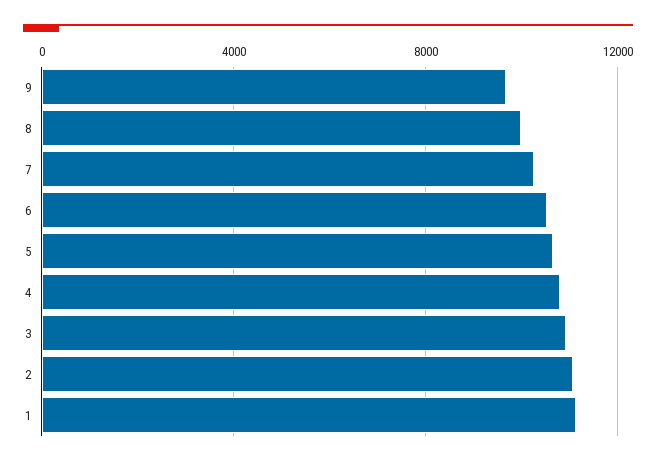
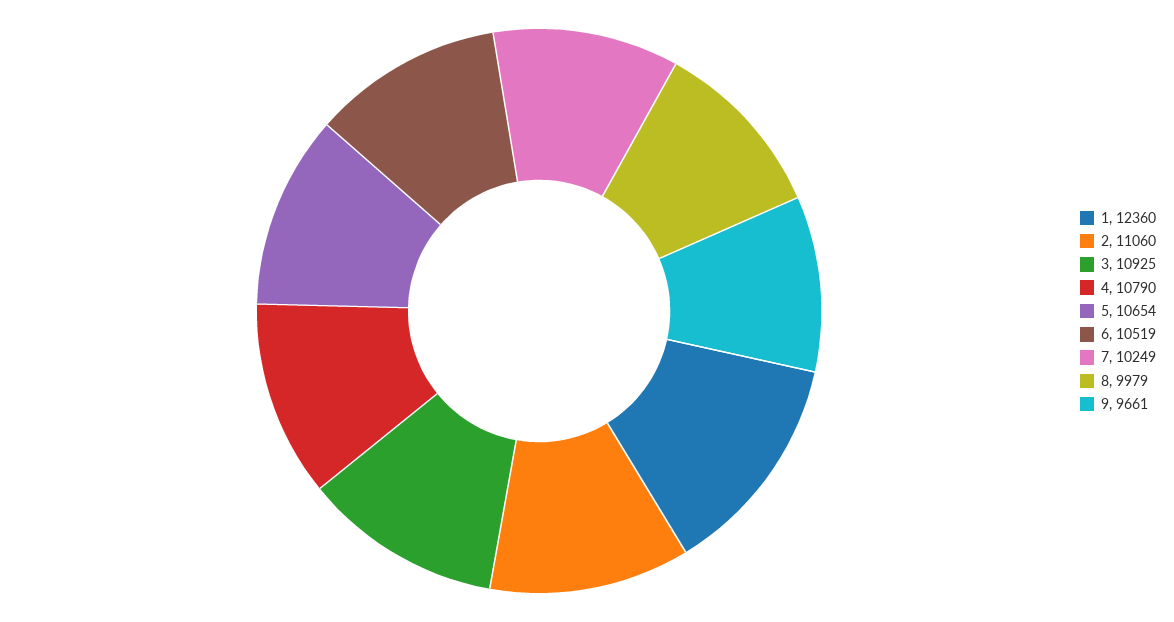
1: 11000 -> 12360

